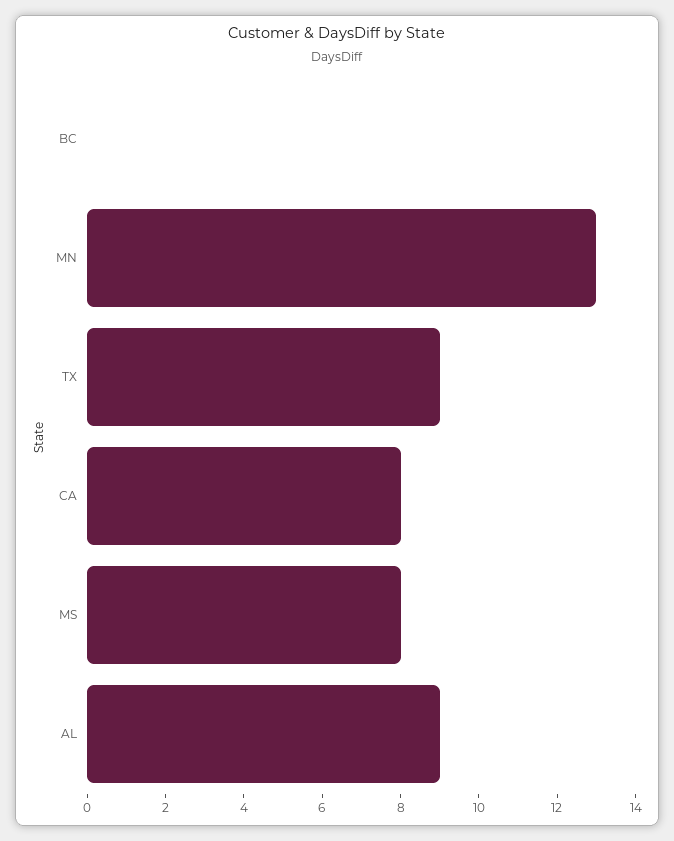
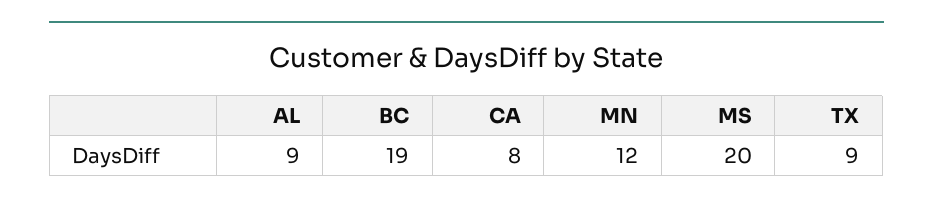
BC: 0 -> 19
MN: 13 -> 12
MS: 8 -> 20

